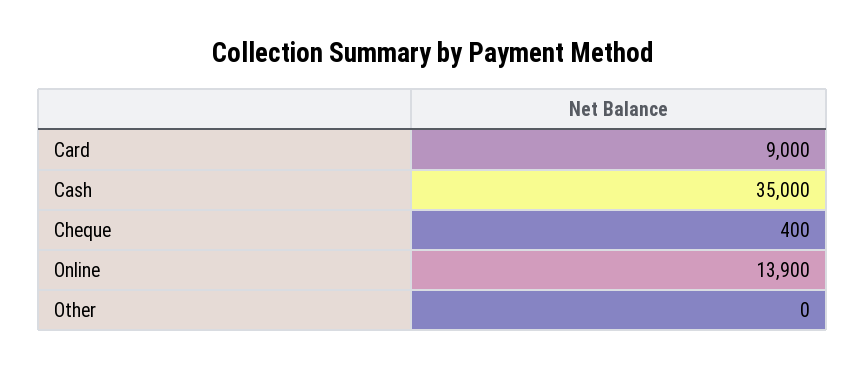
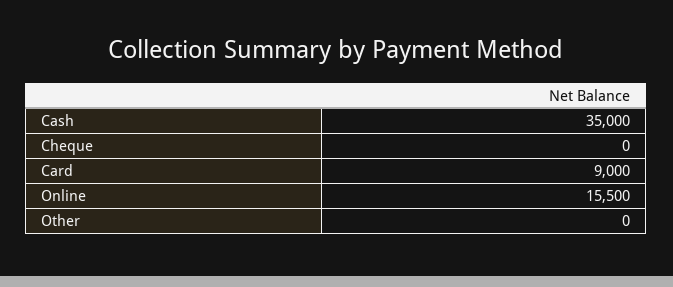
Cheque: 400 -> 0
Online: 13900 -> 15500

